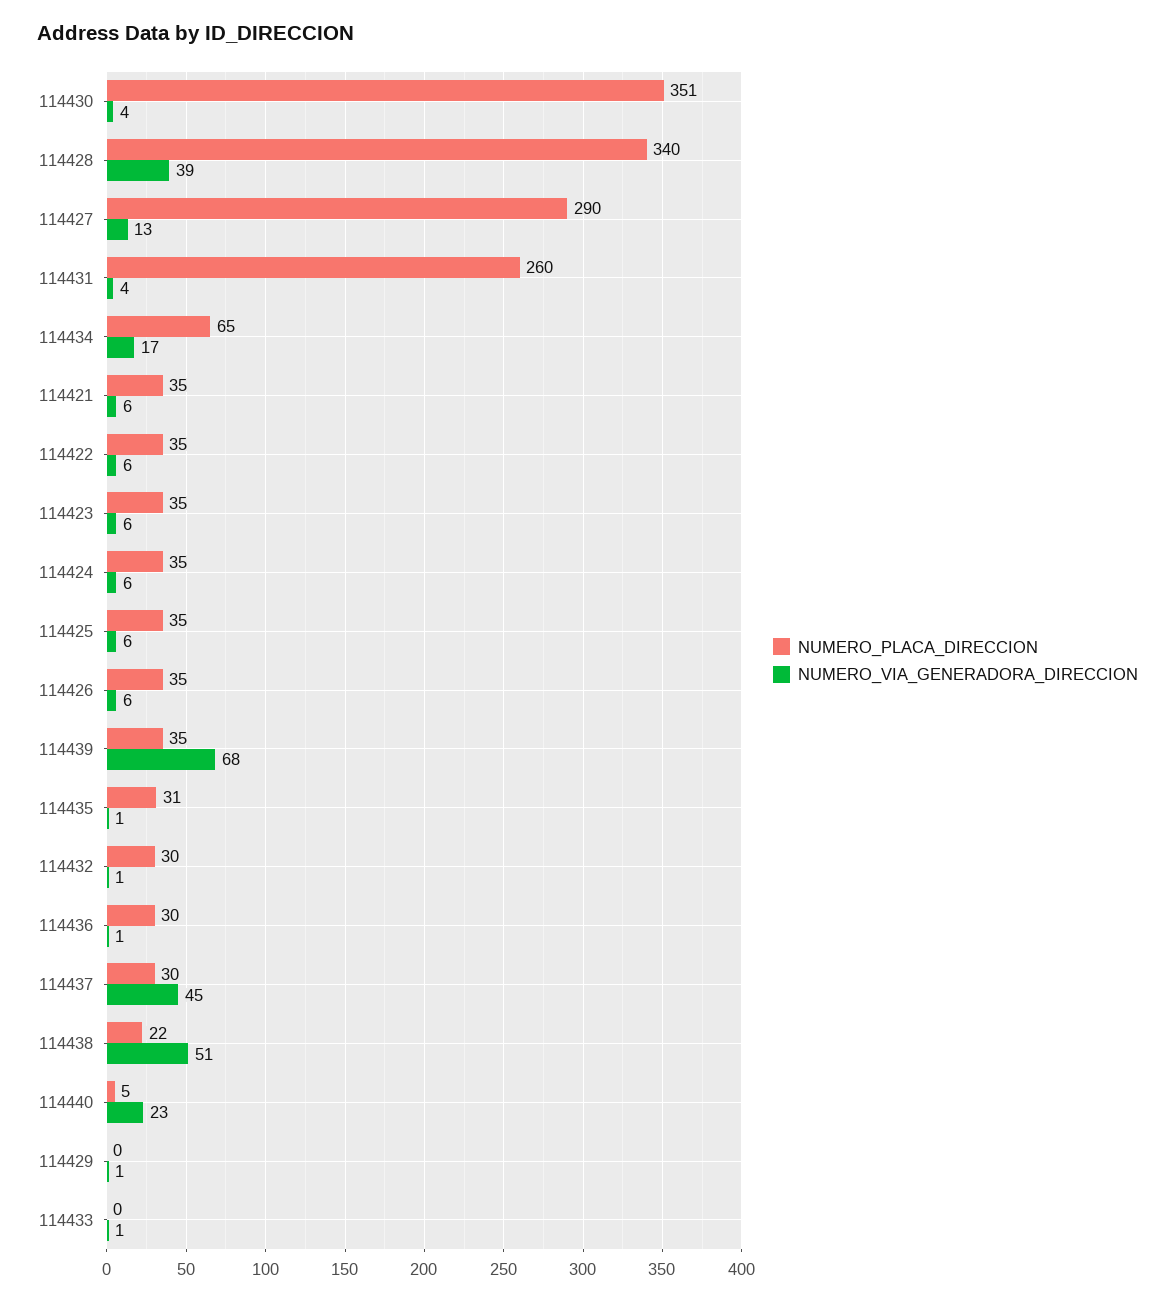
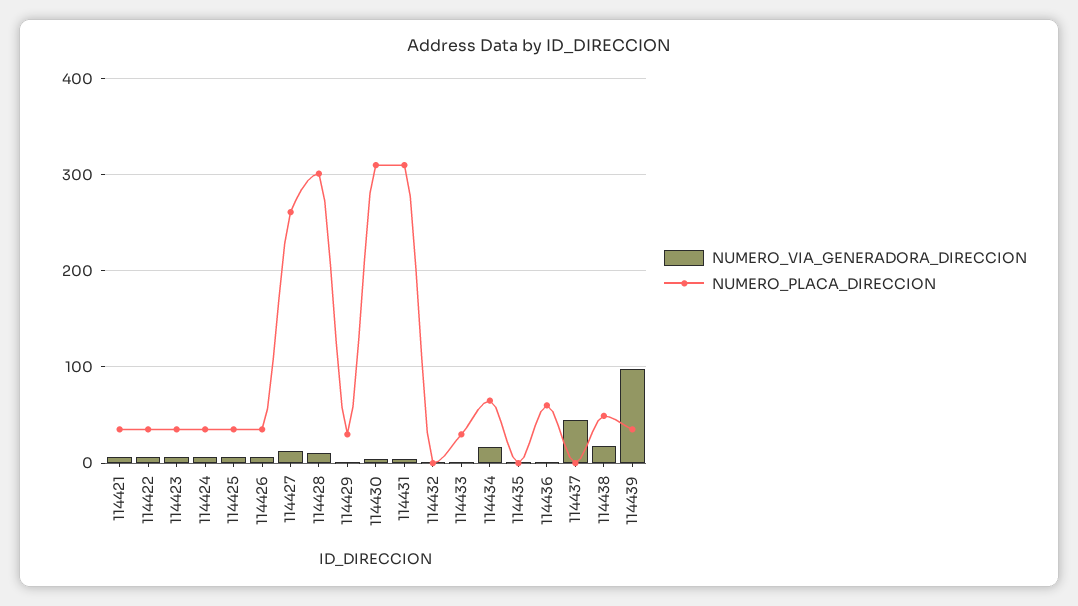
NUMERO_PLACA_DIRECCION, 114430: 351 -> 310
NUMERO_PLACA_DIRECCION, 114428: 340 -> 300
NUMERO_VIA_GENERADORA_DIRECCION, 114428: 39 -> 10
NUMERO_PLACA_DIRECCION, 114427: 290 -> 260
NUMERO_PLACA_DIRECCION, 114431: 260 -> 310
NUMERO_VIA_GENERADORA_DIRECCION, 114439: 68 -> 100
NUMERO_PLACA_DIRECCION, 114435: 31 -> 0
NUMERO_PLACA_DIRECCION, 114432: 30 -> 0
NUMERO_PLACA_DIRECCION, 114436: 30 -> 60
NUMERO_PLACA_DIRECCION, 114437: 30 -> 0
NUMERO_PLACA_DIRECCION, 114438: 22 -> 50
NUMERO_VIA_GENERADORA_DIRECCION, 114438: 51 -> 20
NUMERO_PLACA_DIRECCION, 114440: 5 -> none
NUMERO_VIA_GENERADORA_DIRECCION, 114440: 23 -> none
NUMERO_PLACA_DIRECCION, 114429: 0 -> 30
NUMERO_PLACA_DIRECCION, 114433: 0 -> 30

